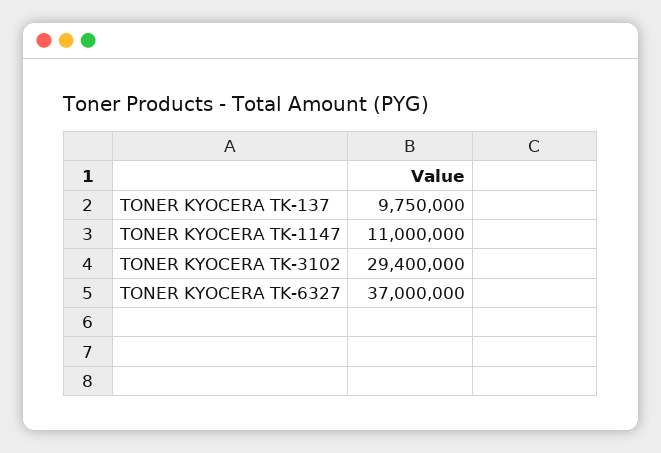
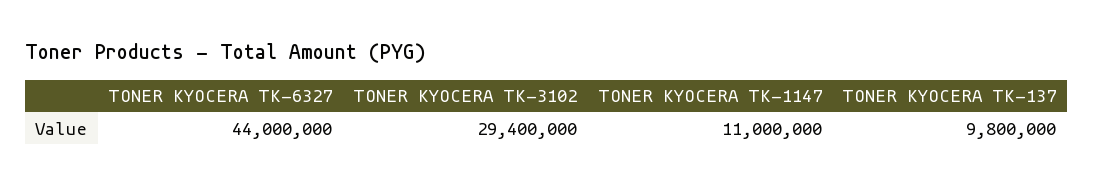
TONER KYOCERA TK-137: 9750000 -> 9800000
TONER KYOCERA TK-6327: 37000000 -> 44000000

